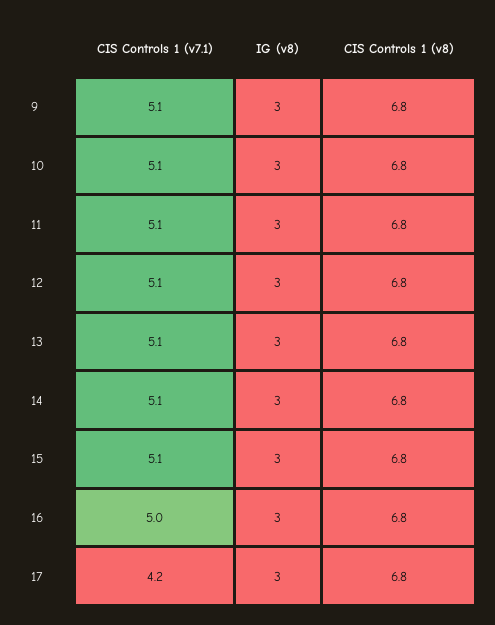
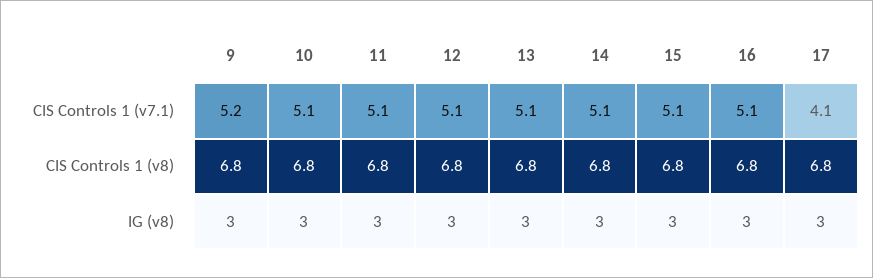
CIS Controls 1 (v7.1), 9: 5.1 -> 5.2
CIS Controls 1 (v7.1), 16: 5 -> 5.1
CIS Controls 1 (v7.1), 17: 4.2 -> 4.1

